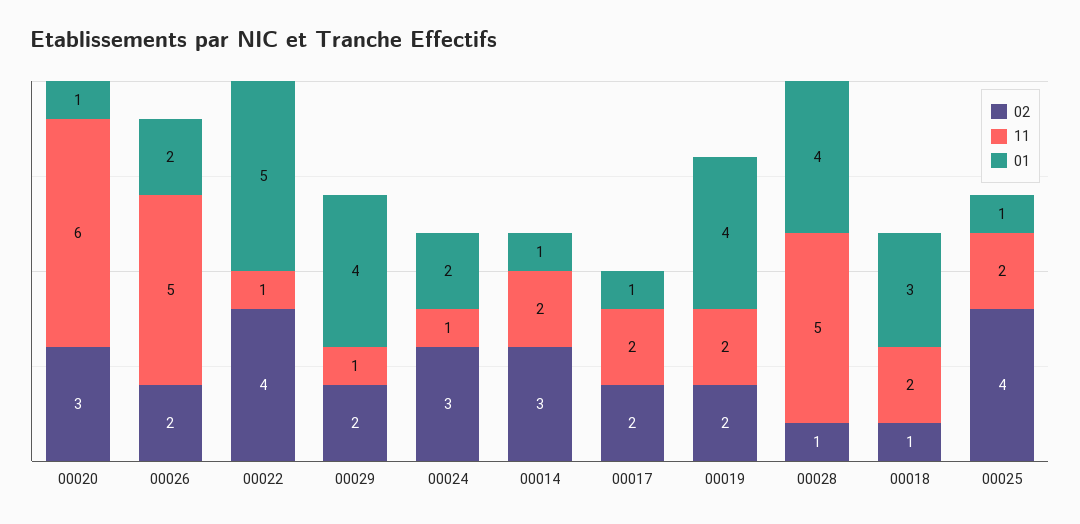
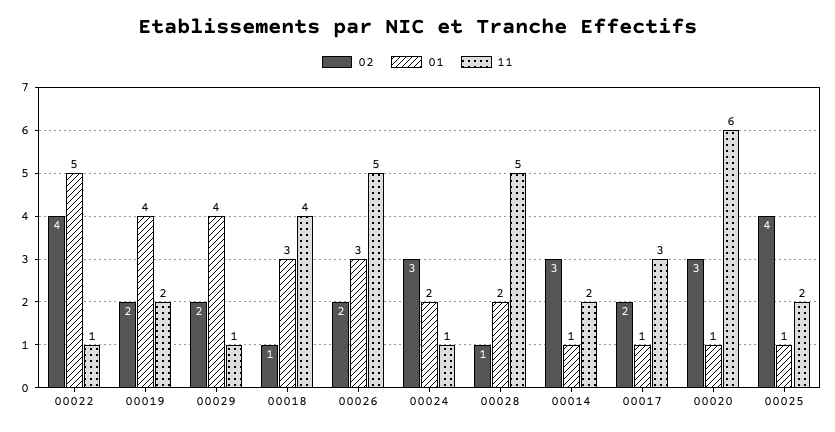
01, 00026: 2 -> 3
11, 00017: 2 -> 3
01, 00028: 4 -> 2
11, 00018: 2 -> 4

